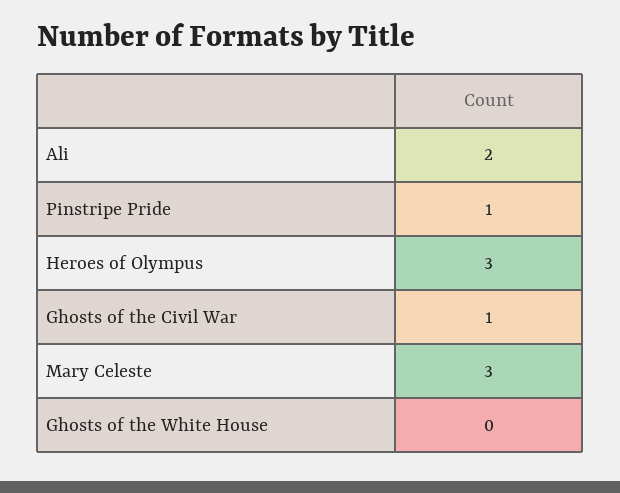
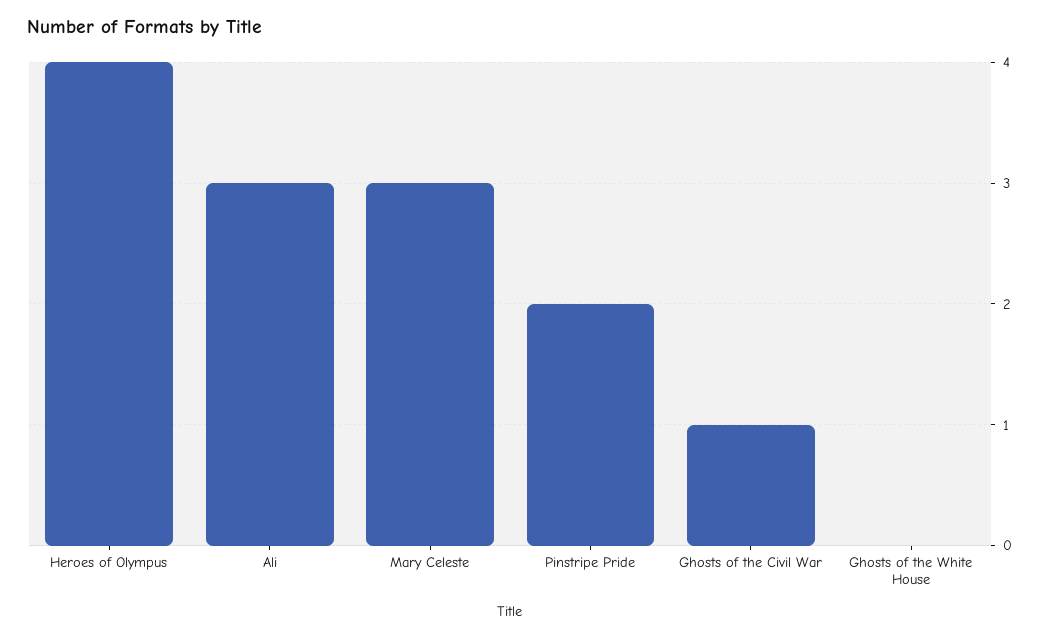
Ali: 2 -> 3
Pinstripe Pride: 1 -> 2
Heroes of Olympus: 3 -> 4

